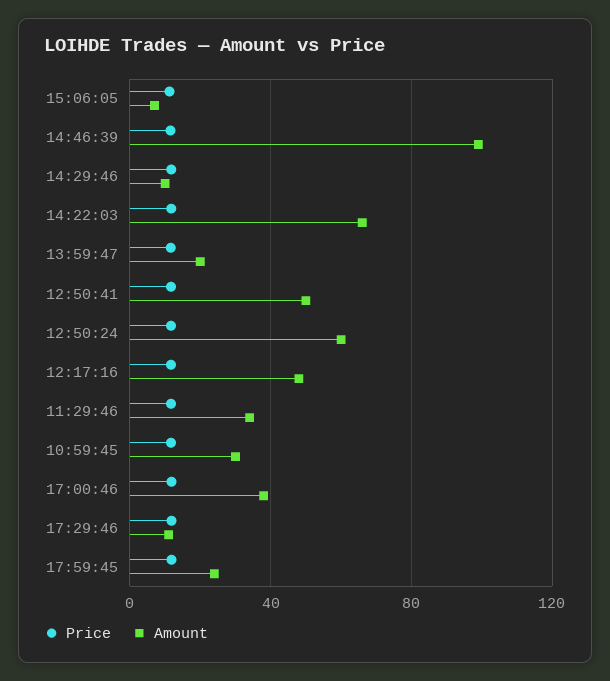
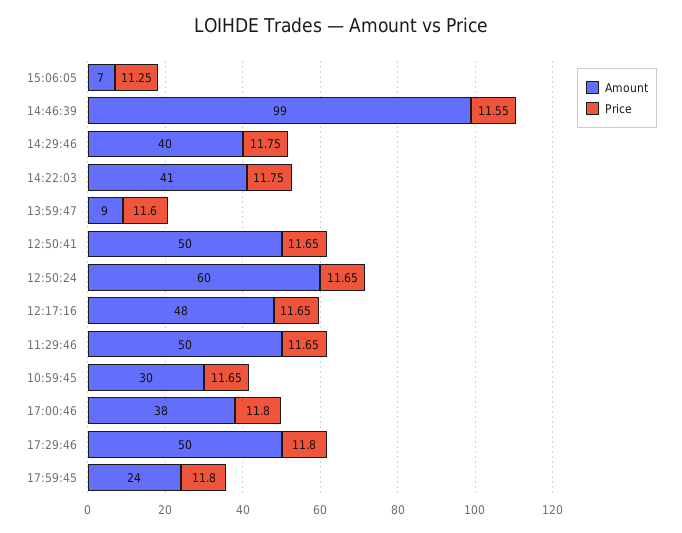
Amount, 14:29:46: 10 -> 40
Amount, 14:22:03: 65 -> 41
Amount, 13:59:47: 20 -> 9
Amount, 11:29:46: 35 -> 50
Amount, 17:29:46: 10 -> 50

